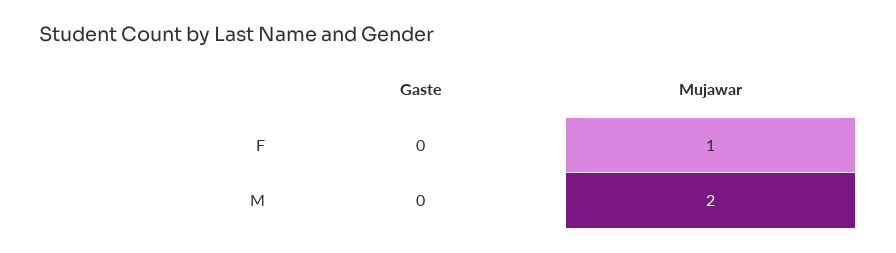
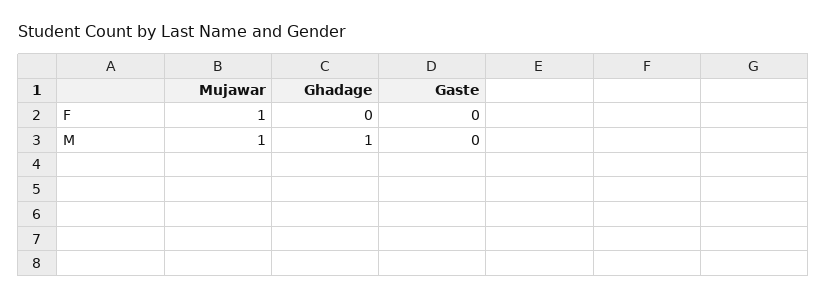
Mujawar, M: 2 -> 1
Ghadage, F: none -> 0
Ghadage, M: none -> 1

